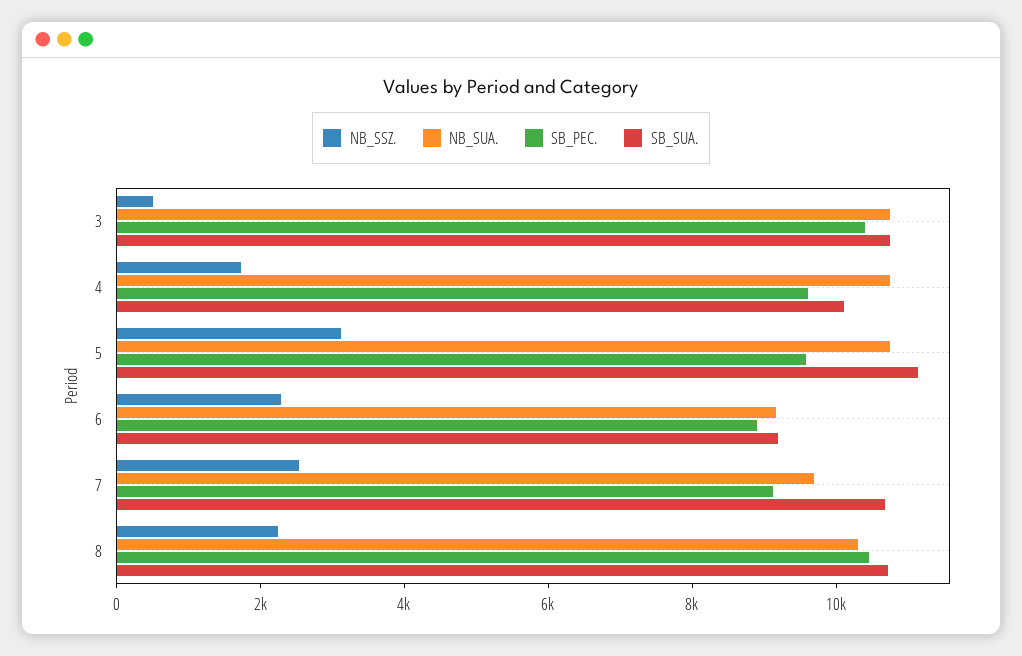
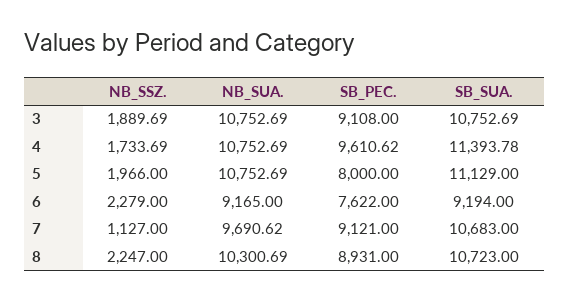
NB_SSZ., 3: 500 -> 1889.69
SB_PEC., 3: 10500 -> 9108
SB_SUA., 4: 10000 -> 11393.78
NB_SSZ., 5: 3000 -> 1966
SB_PEC., 5: 9500 -> 8000
SB_PEC., 6: 9000 -> 7622
NB_SSZ., 7: 2500 -> 1127
SB_PEC., 8: 10500 -> 8931

